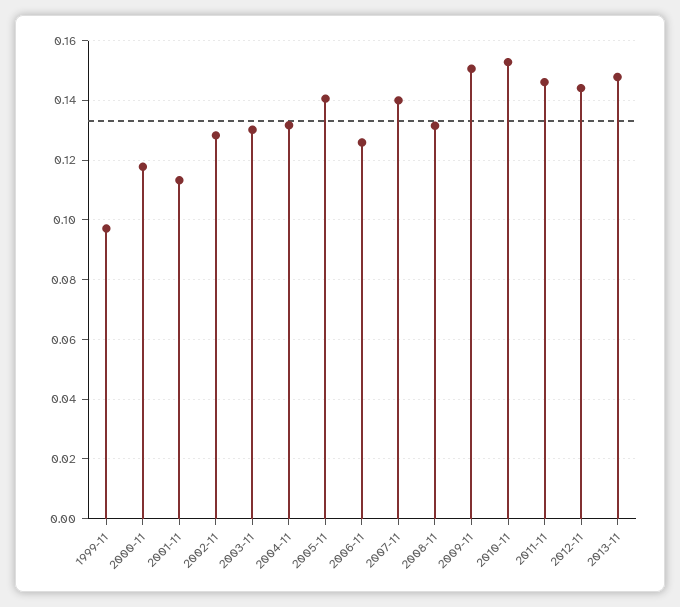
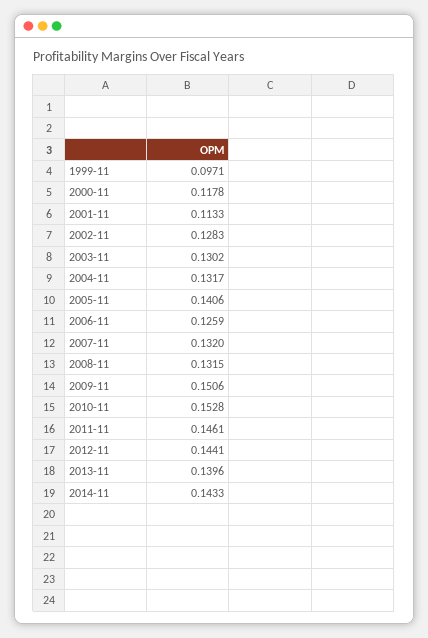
2007-11: 0.14 -> 0.132
2013-11: 0.1475 -> 0.1396
2014-11: none -> 0.1433

